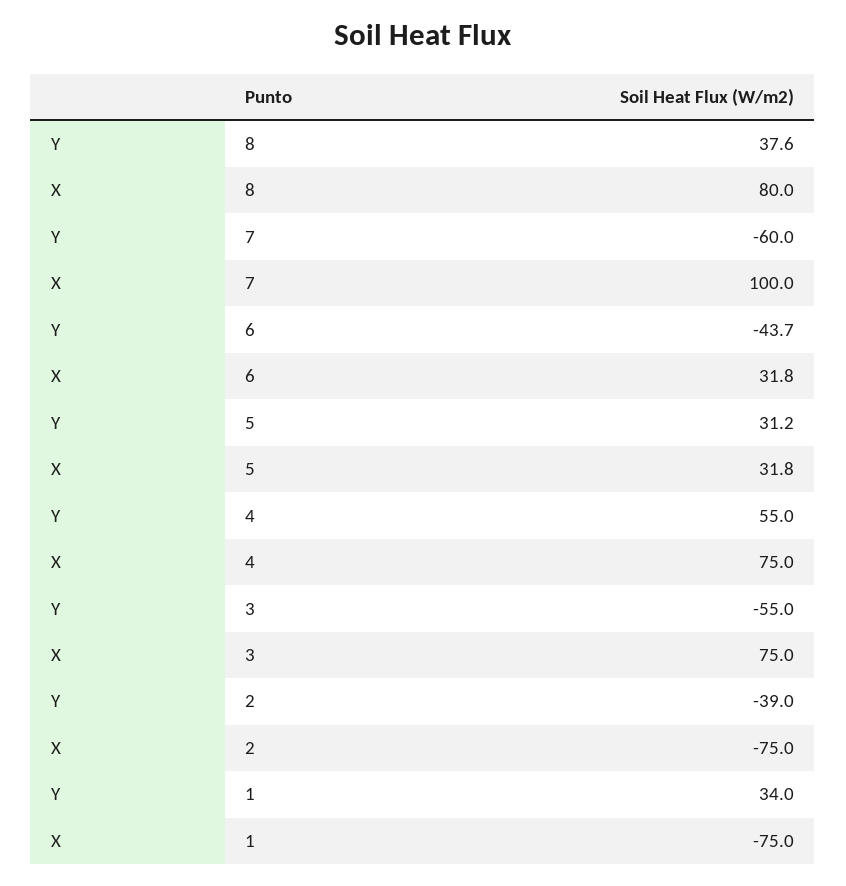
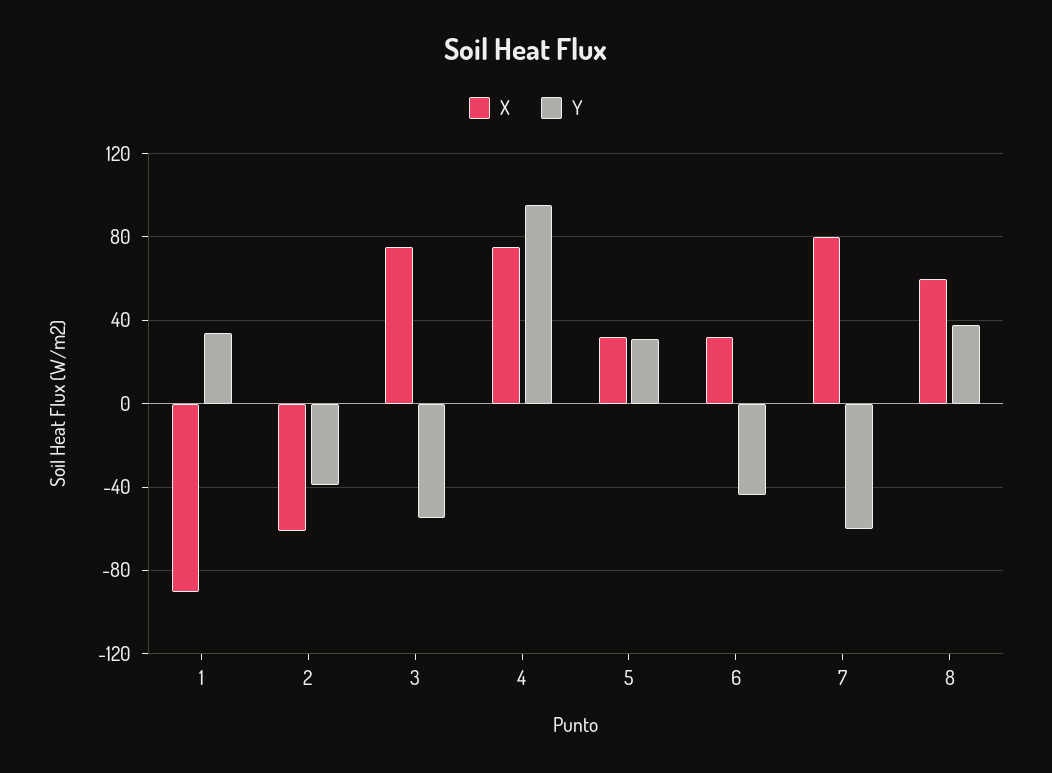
X, 8: 80 -> 60
X, 7: 100 -> 80
Y, 4: 55 -> 95
X, 2: -75 -> -60
X, 1: -75 -> -90

